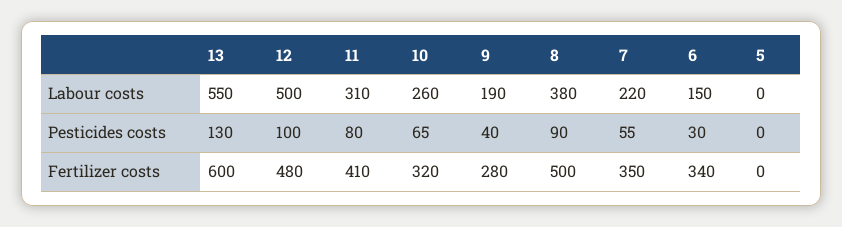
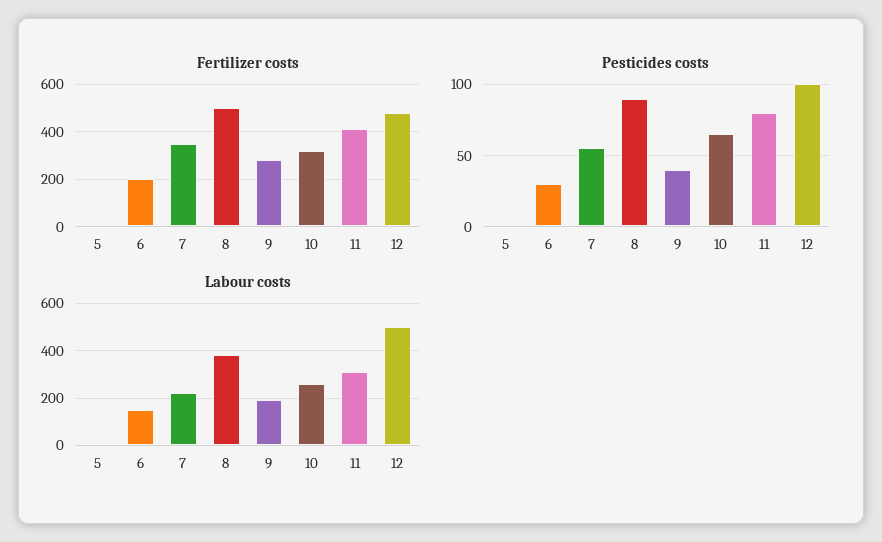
Labour costs, 13: 550 -> none
Pesticides costs, 13: 130 -> none
Fertilizer costs, 13: 600 -> none
Fertilizer costs, 6: 340 -> 200

